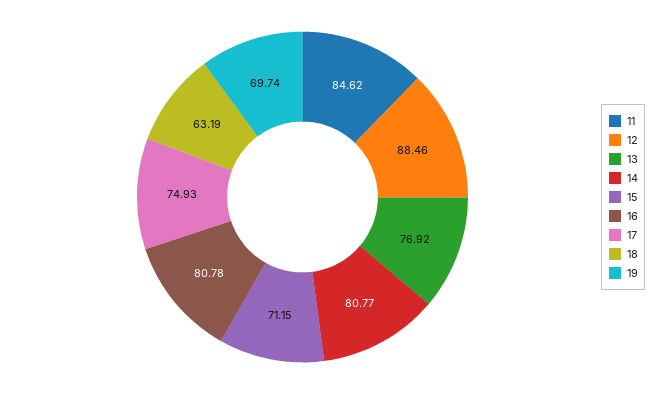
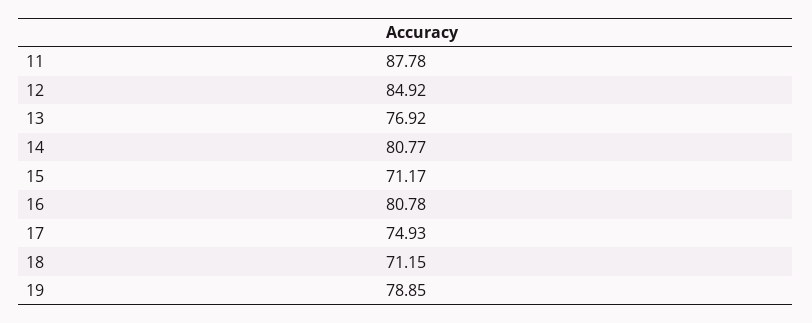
11: 84.62 -> 87.78
12: 88.46 -> 84.92
15: 71.15 -> 71.17
18: 63.19 -> 71.15
19: 69.74 -> 78.85

